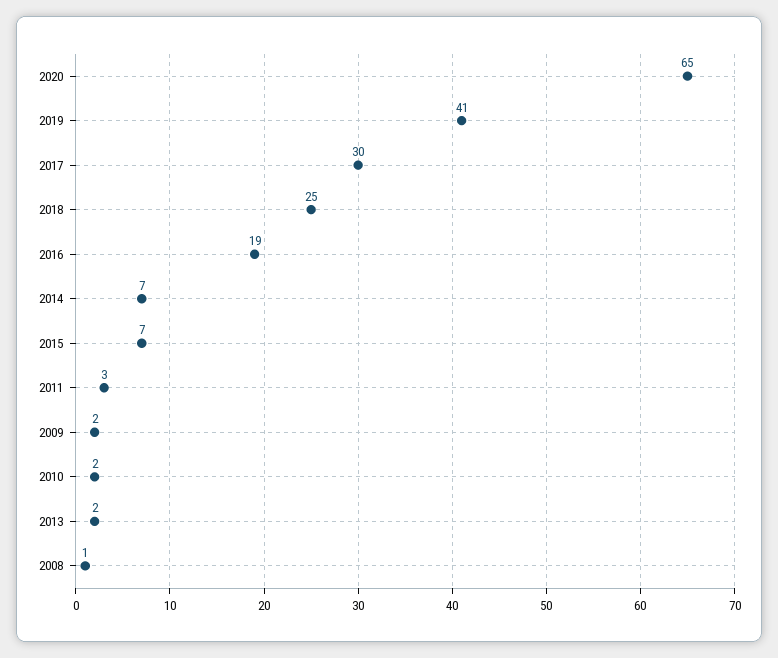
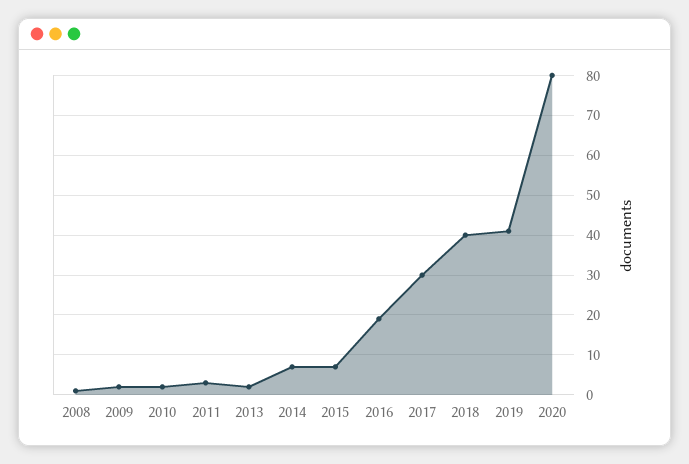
2020: 65 -> 80
2018: 25 -> 40

